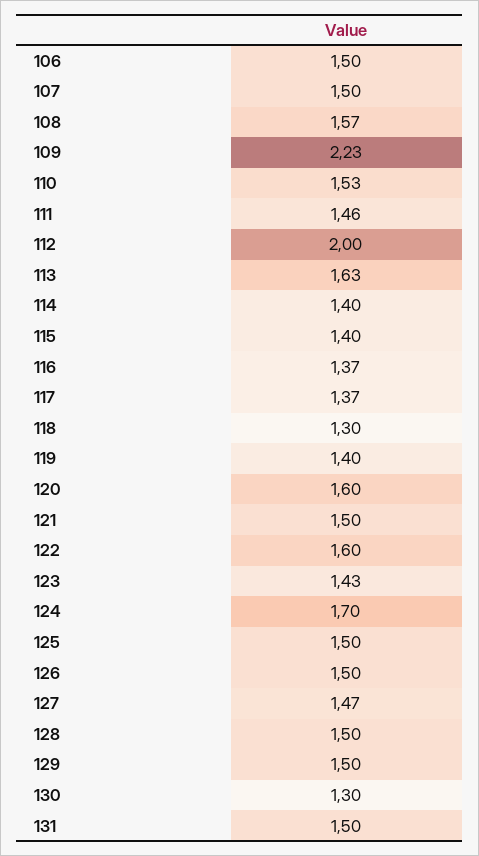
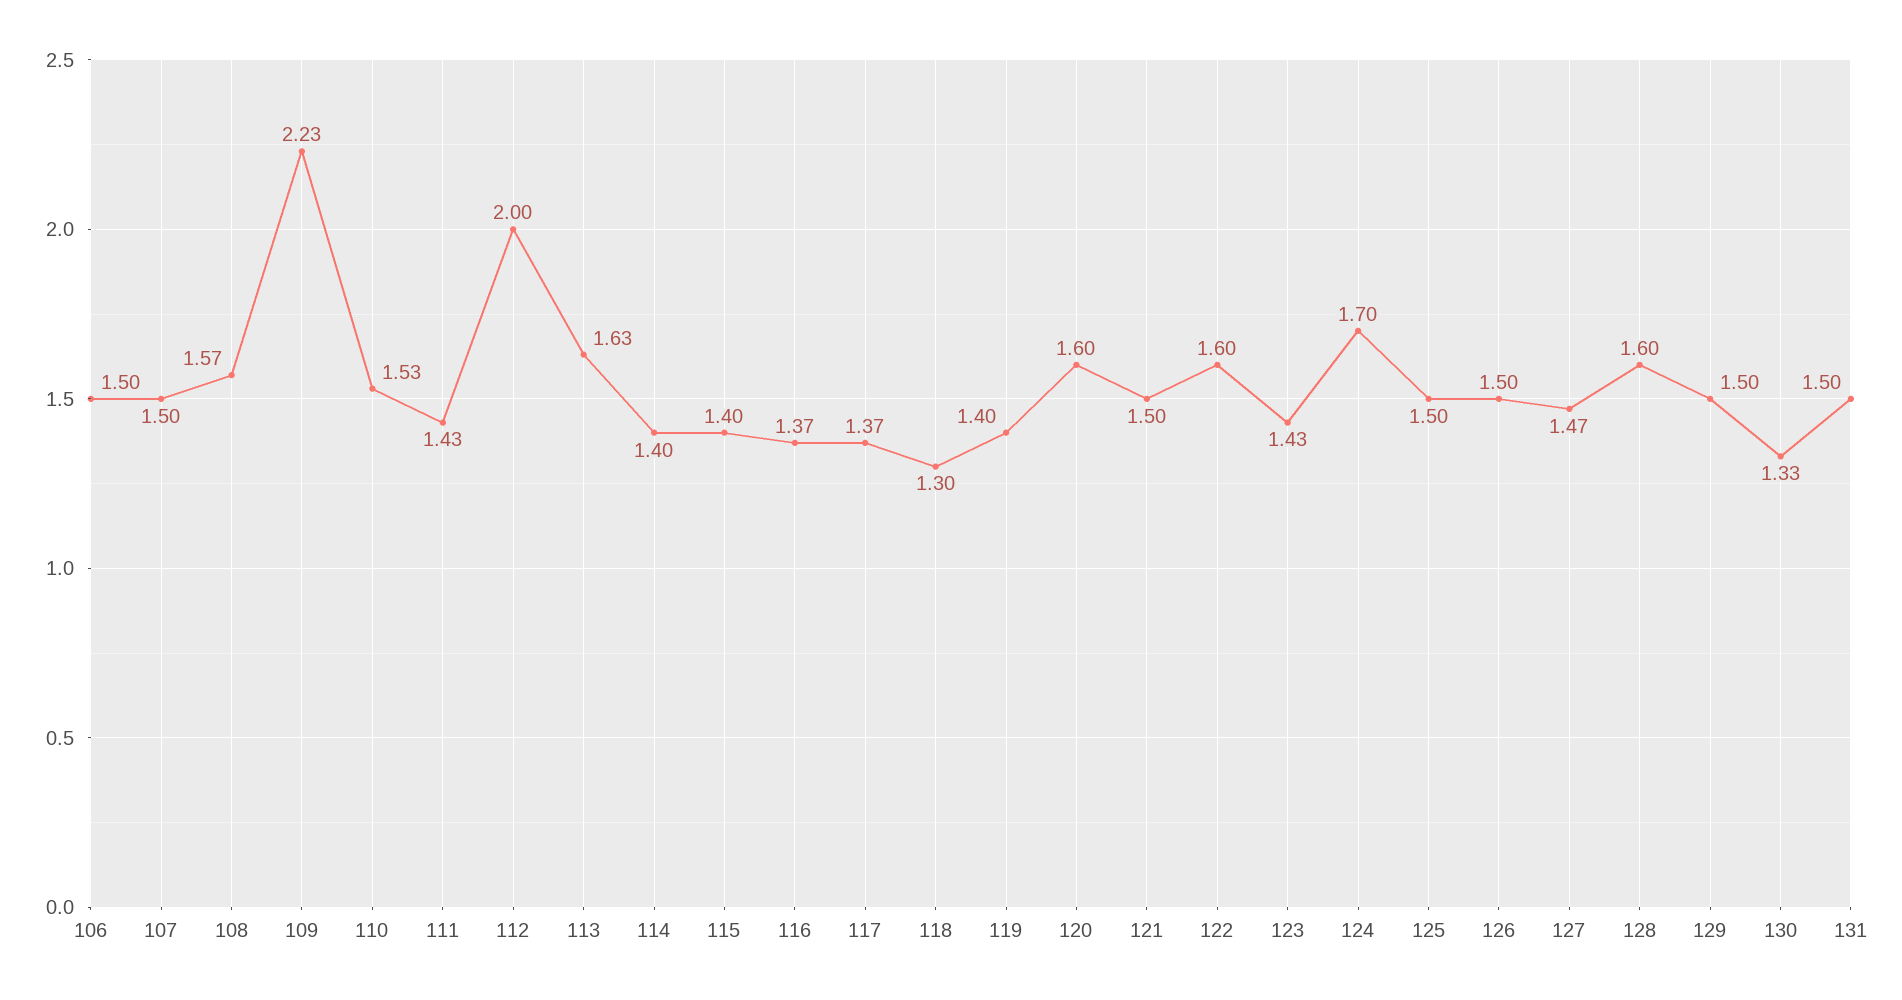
111: 1.46 -> 1.43
128: 1.5 -> 1.6
130: 1.3 -> 1.33

